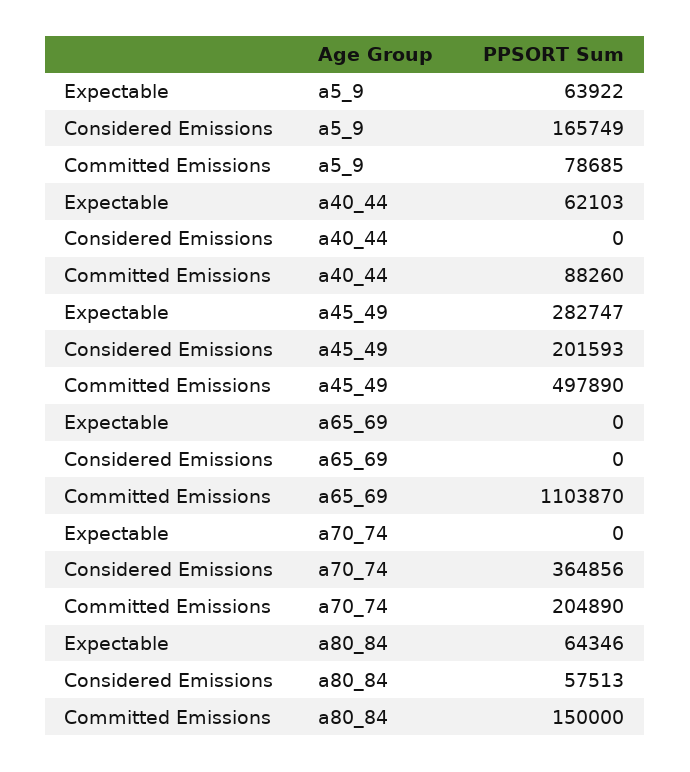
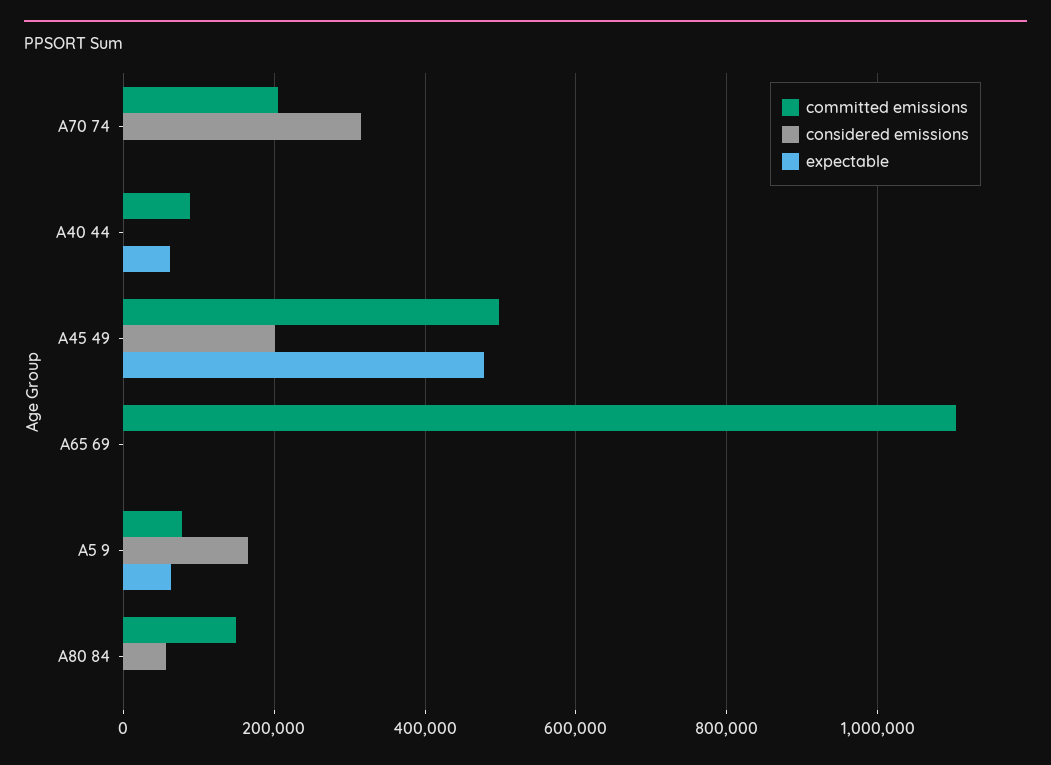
Expectable, a45_49: 282747 -> 480000
Considered Emissions, a70_74: 364856 -> 320000
Expectable, a80_84: 64346 -> 0

